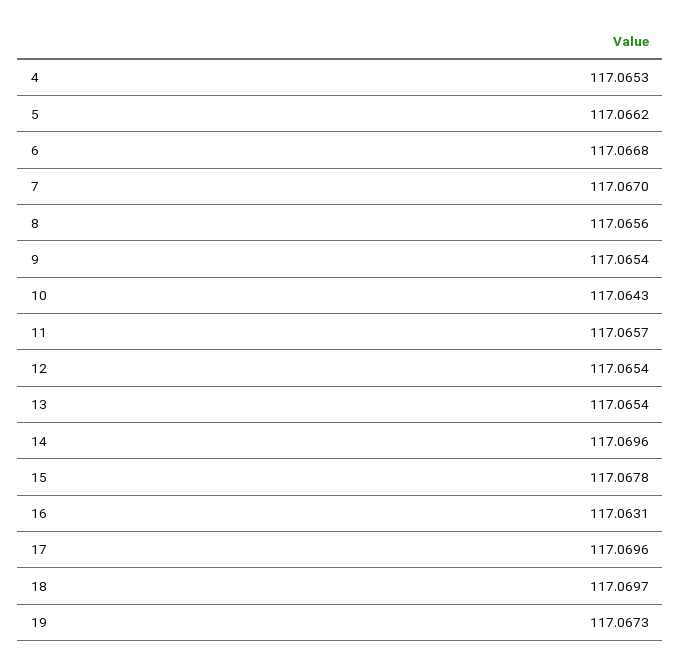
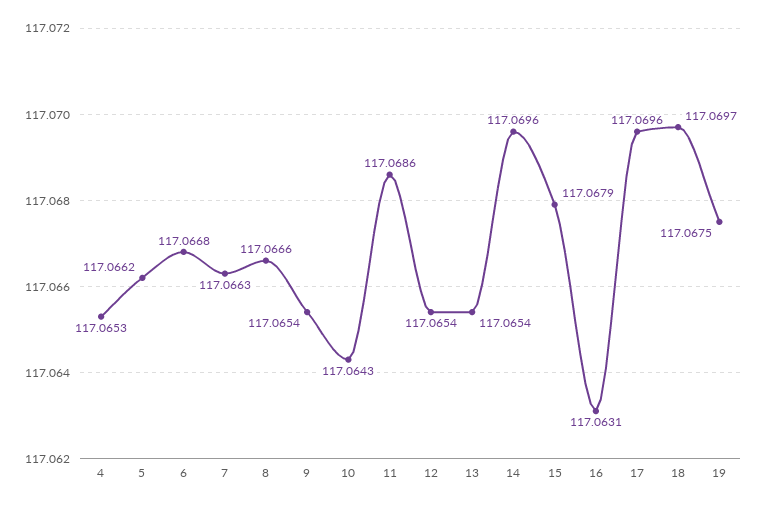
7: 117.067 -> 117.0663
8: 117.0656 -> 117.0666
11: 117.0657 -> 117.0686
15: 117.0678 -> 117.0679
19: 117.0673 -> 117.0675

